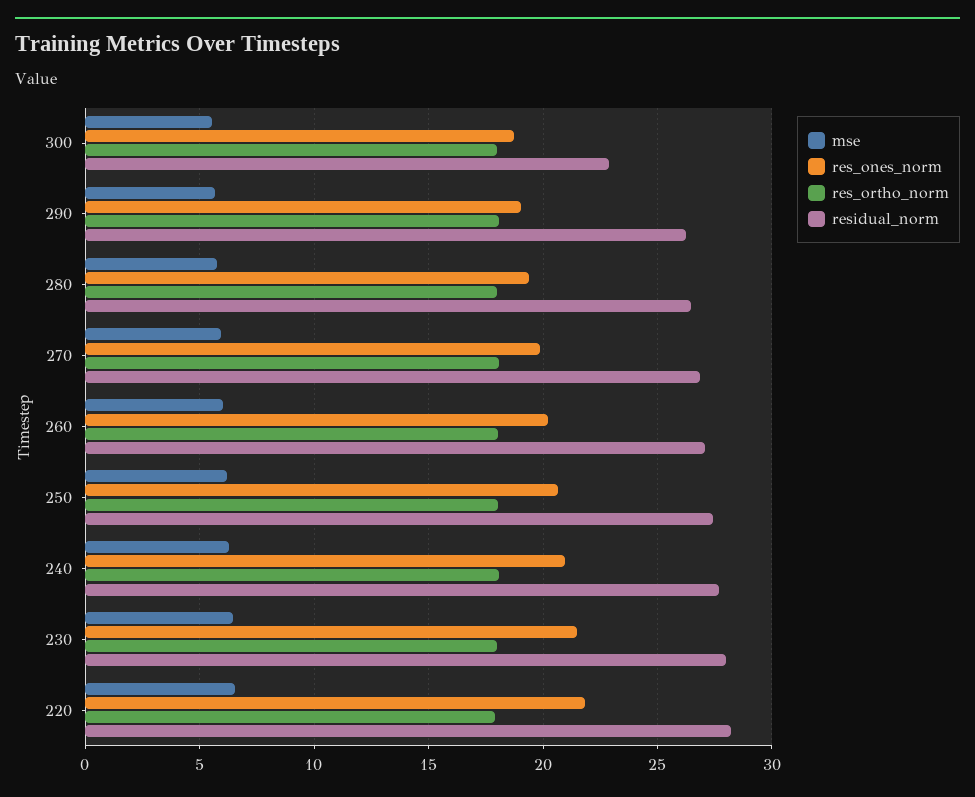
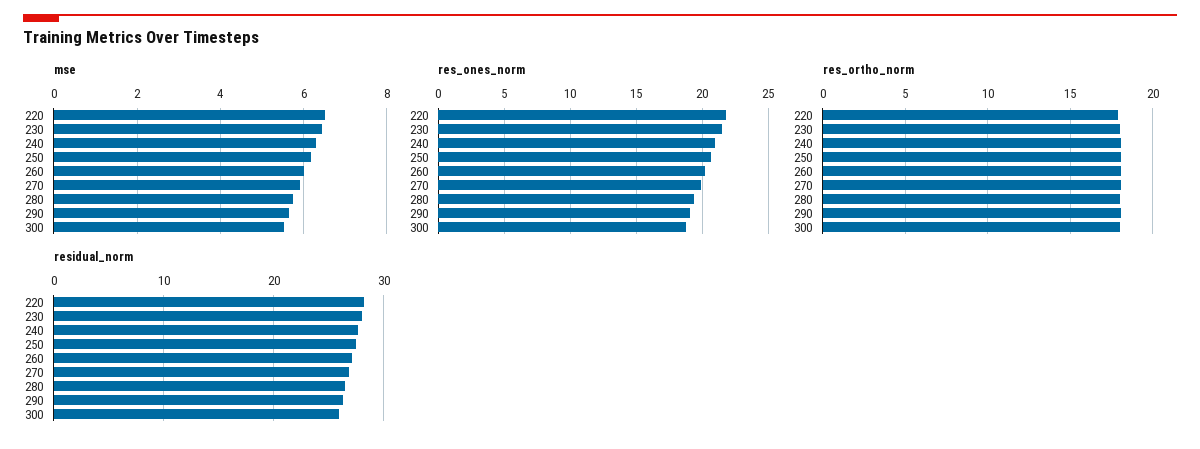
residual_norm, 300: 23 -> 26

